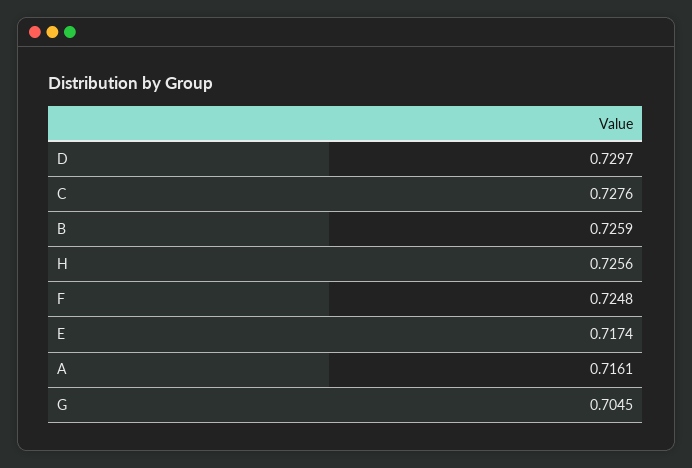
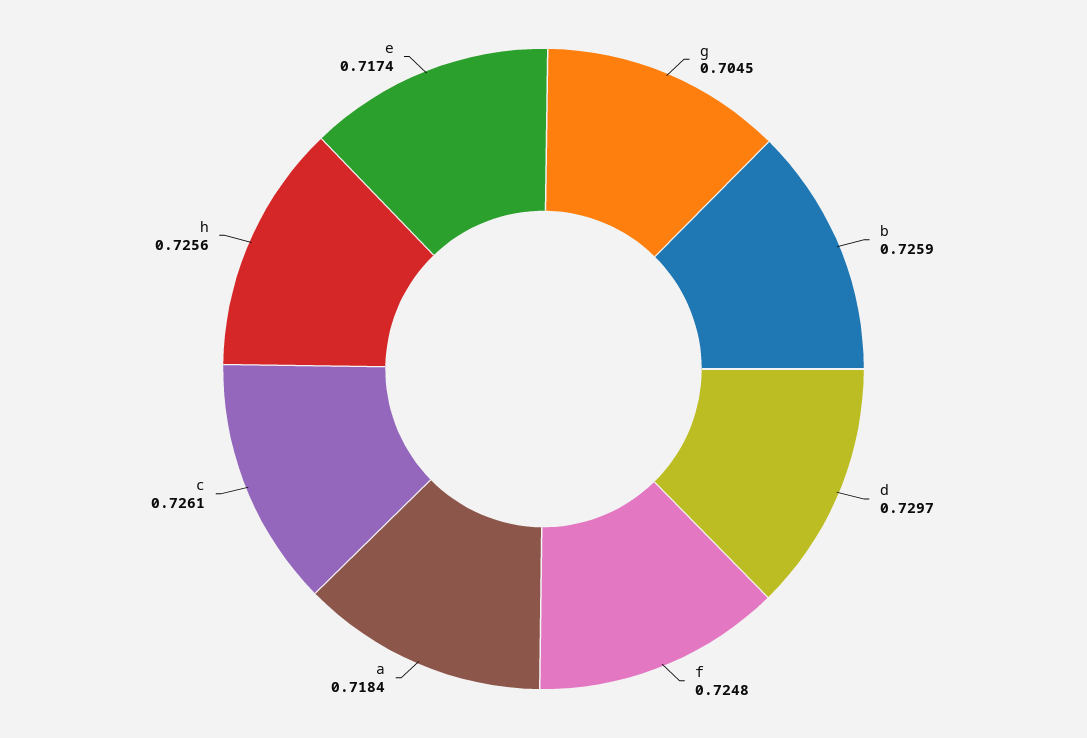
C: 0.7276 -> 0.7261
A: 0.7161 -> 0.7184

